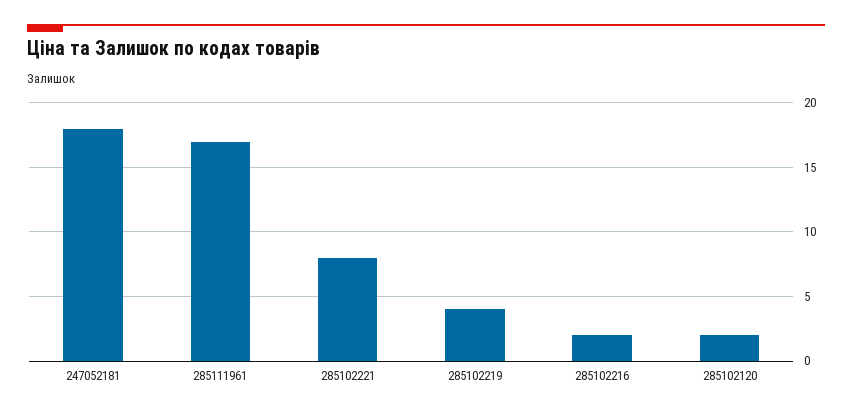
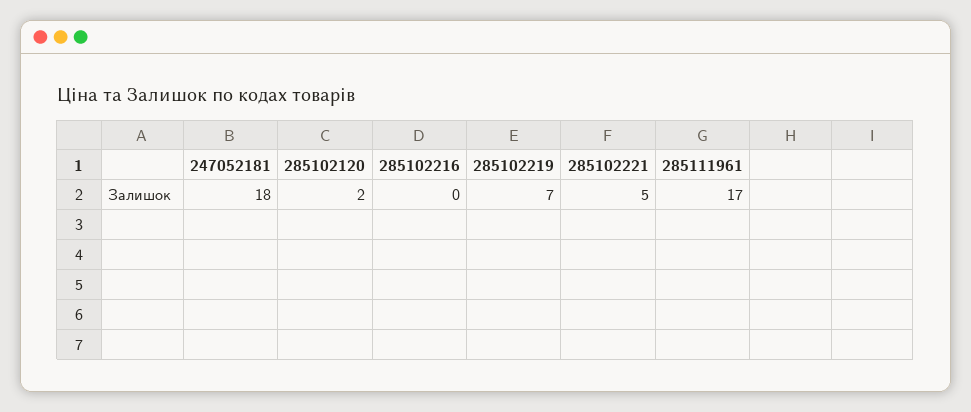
285102221: 8 -> 5
285102219: 4 -> 7
285102216: 2 -> 0

